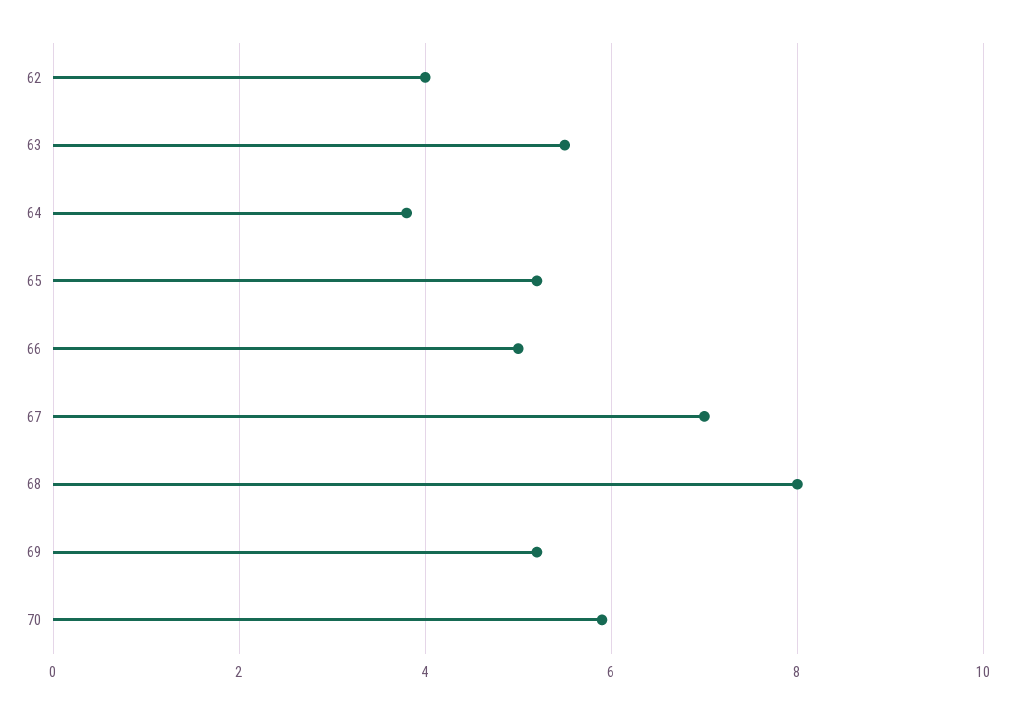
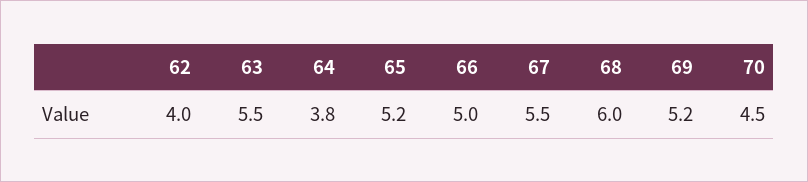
67: 7 -> 5.5
68: 8 -> 6
70: 6 -> 4.5

